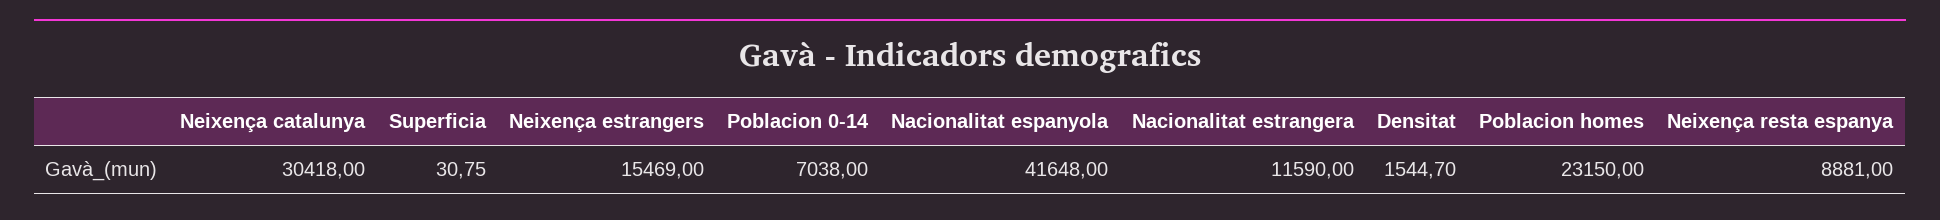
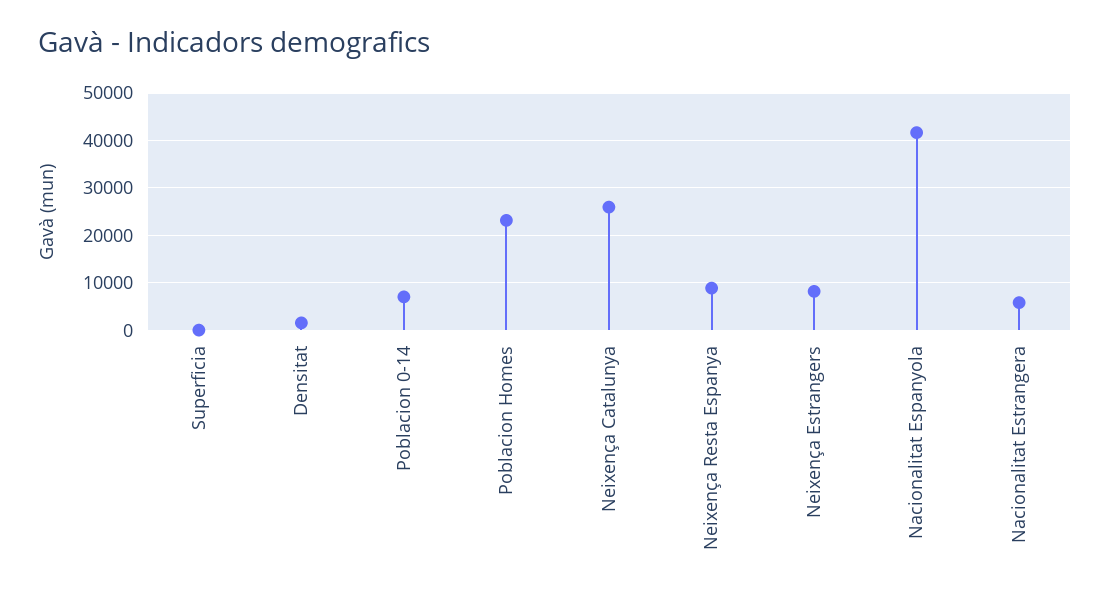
Neixença catalunya: 30418 -> 26000
Neixença estrangers: 15469 -> 8000
Nacionalitat estrangera: 11590 -> 6000

